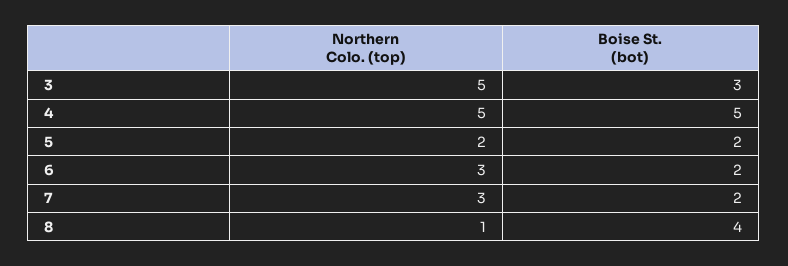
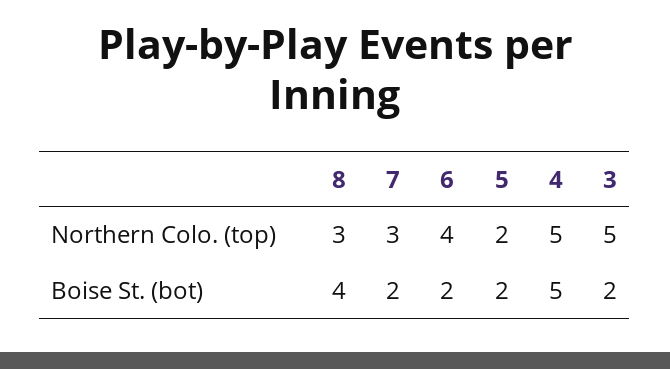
Boise St. (bot), 3: 3 -> 2
Northern Colo. (top), 6: 3 -> 4
Northern Colo. (top), 8: 1 -> 3

